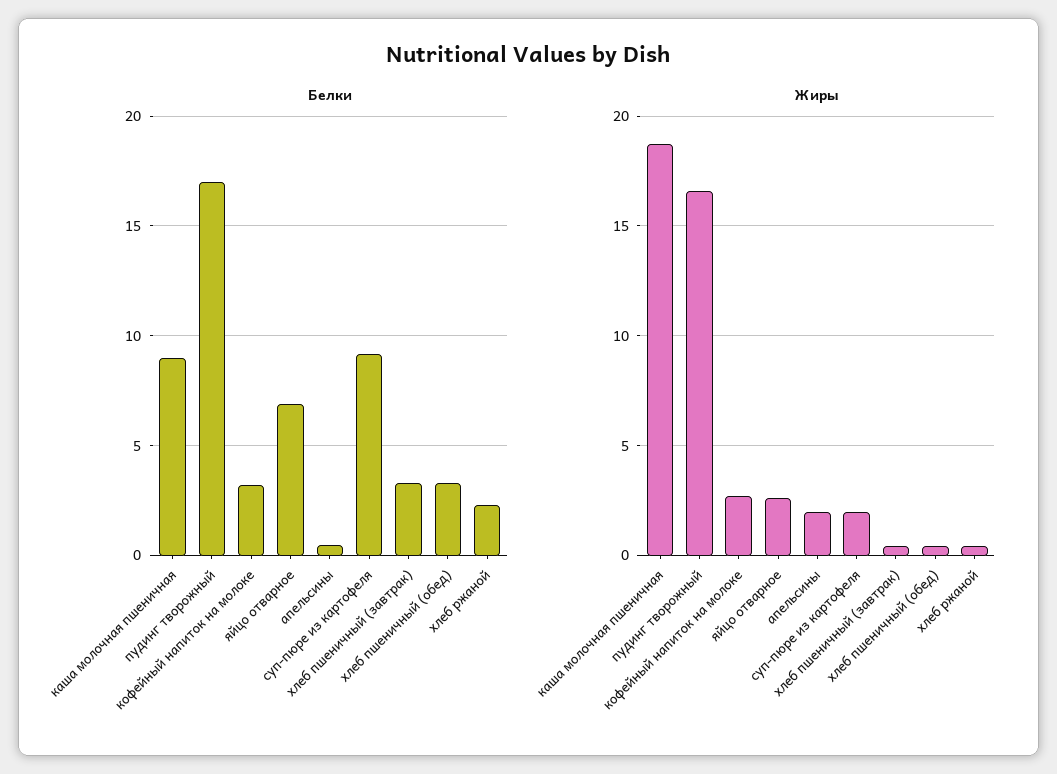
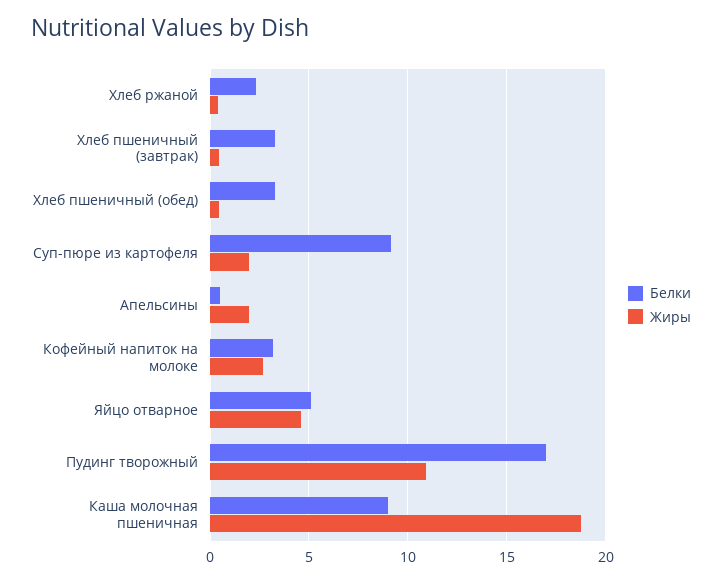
Белки, яйцо отварное: 7 -> 5
Жиры, пудинг творожный: 16.5 -> 11
Жиры, яйцо отварное: 2.5 -> 4.5

